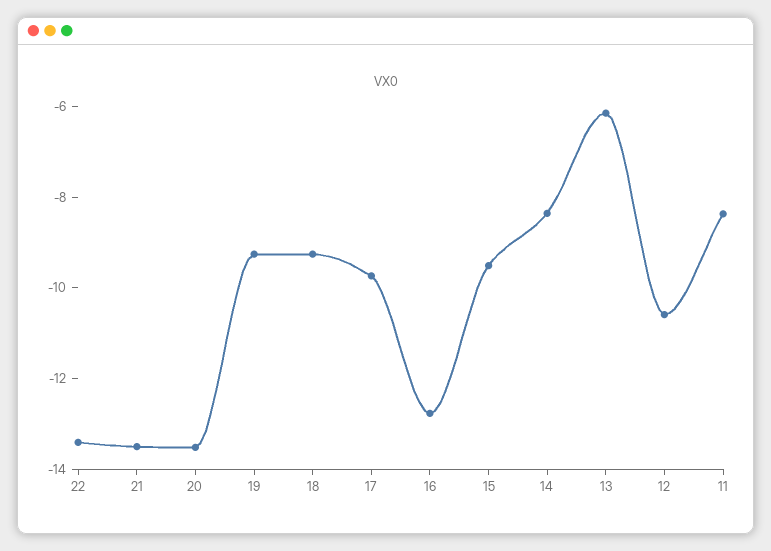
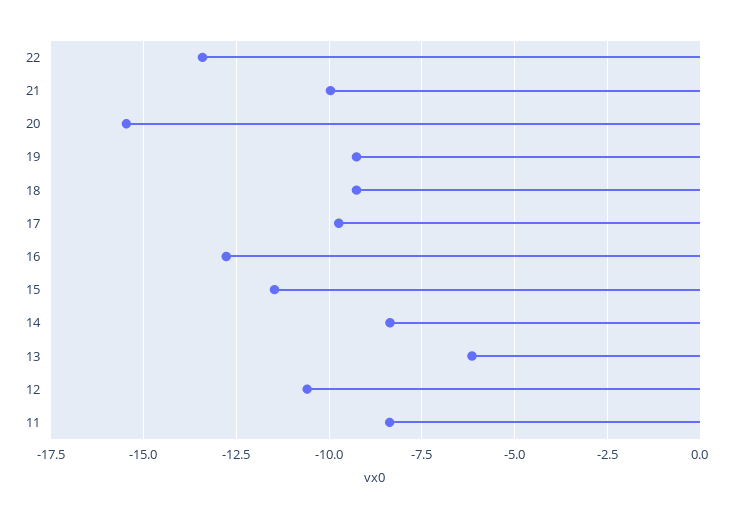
21: -13.5 -> -10
20: -13.5 -> -15.5
15: -9.5 -> -11.5

